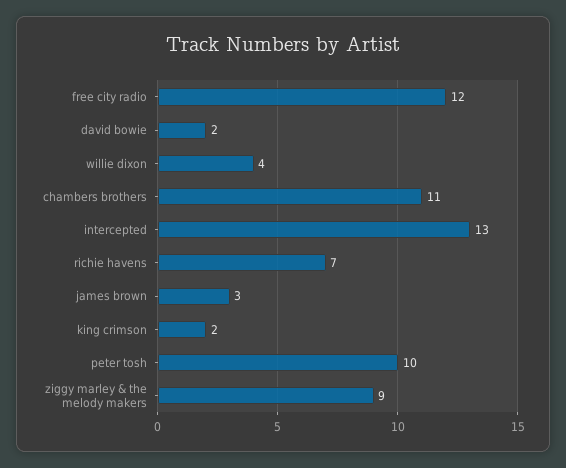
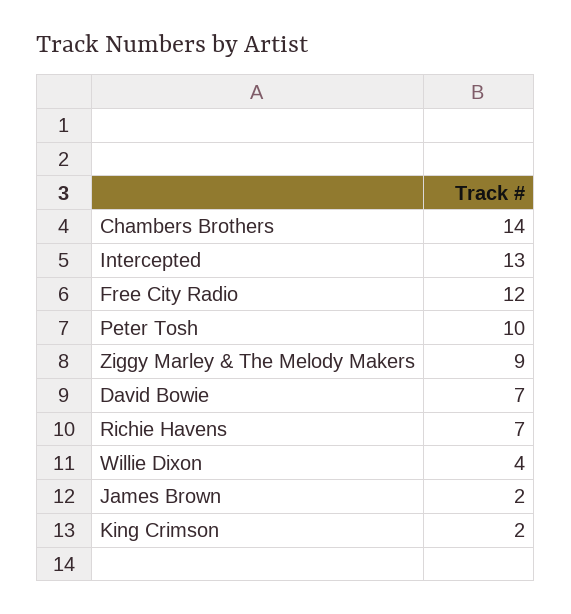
david bowie: 2 -> 7
chambers brothers: 11 -> 14
james brown: 3 -> 2

